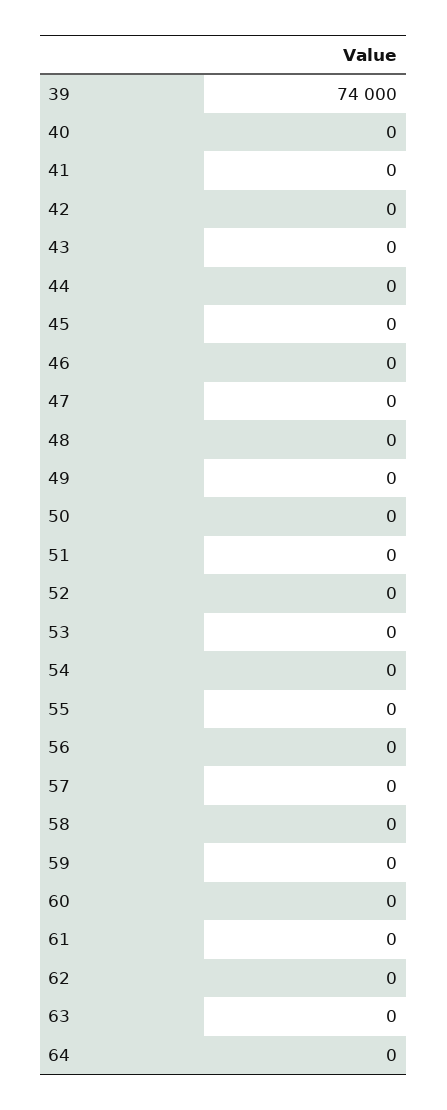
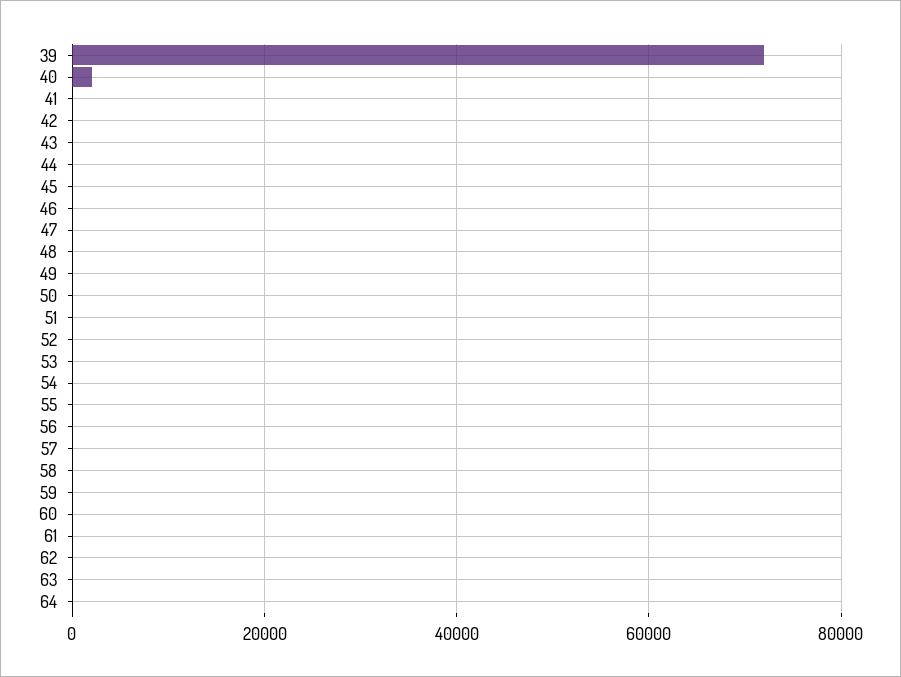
39: 74000 -> 72000
40: 0 -> 2000

